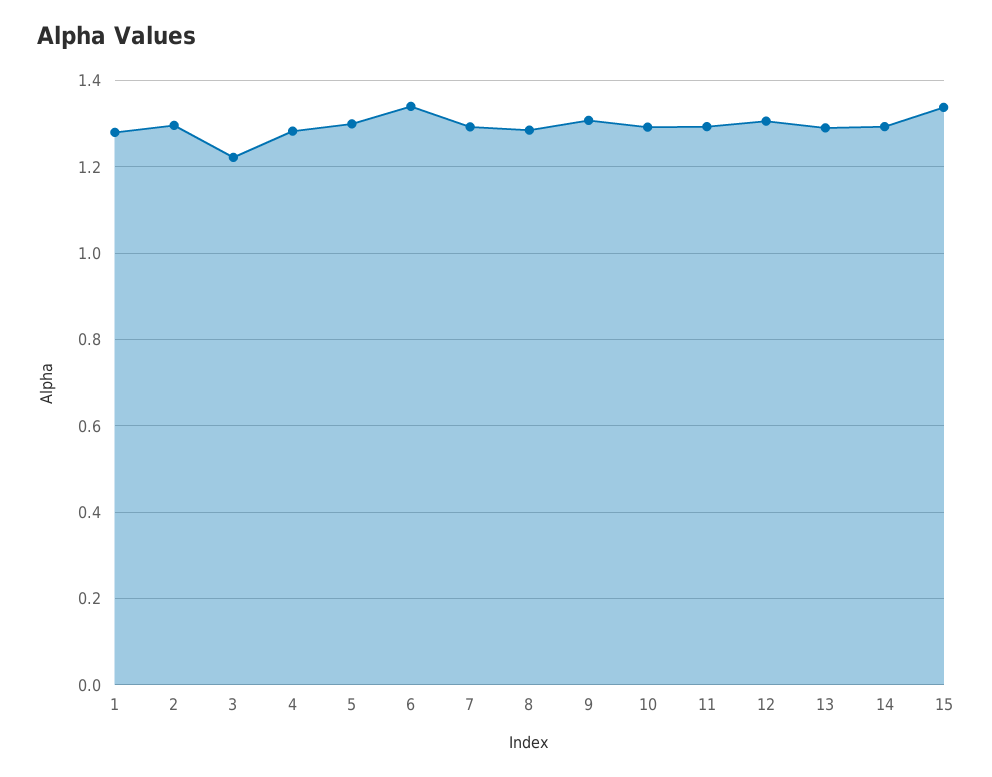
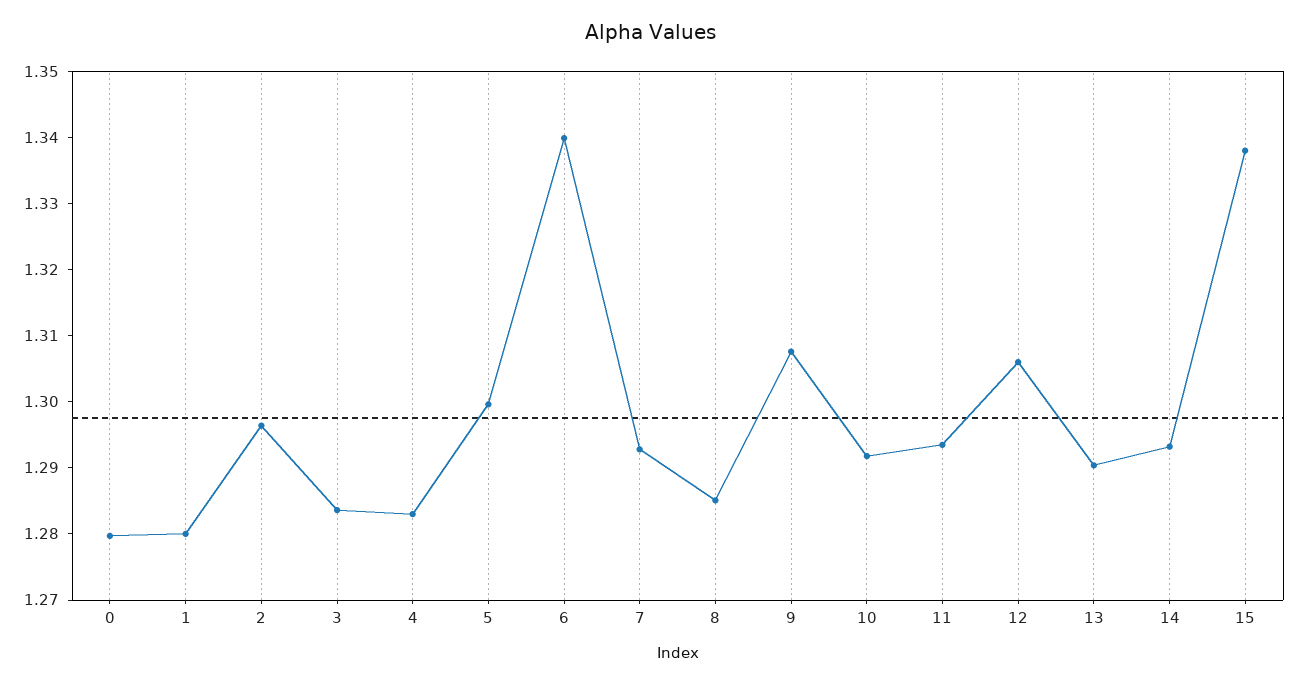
3: 1.22 -> 1.284
0: none -> 1.28

